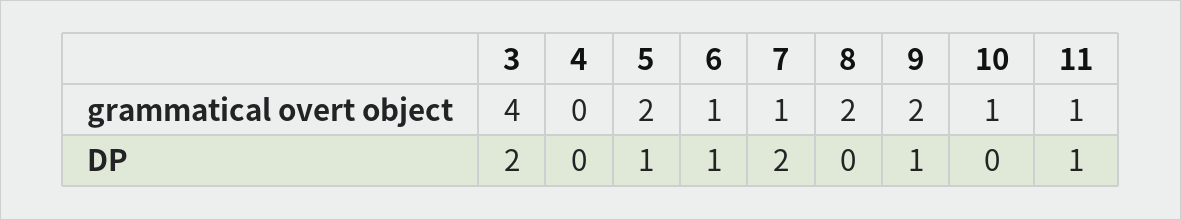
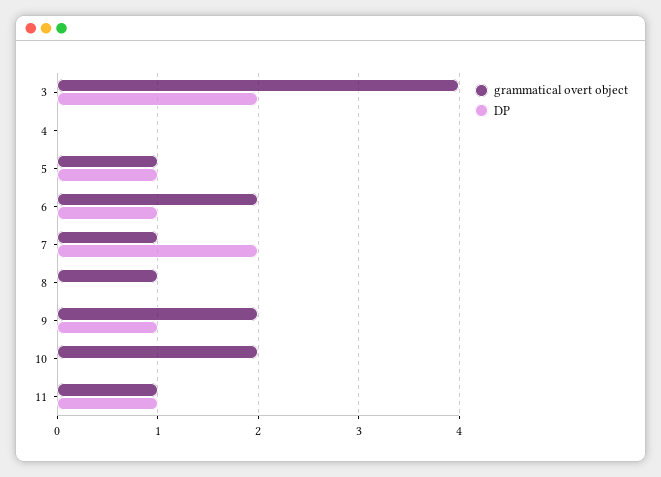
grammatical overt object, 5: 2 -> 1
grammatical overt object, 6: 1 -> 2
grammatical overt object, 8: 2 -> 1
grammatical overt object, 10: 1 -> 2

